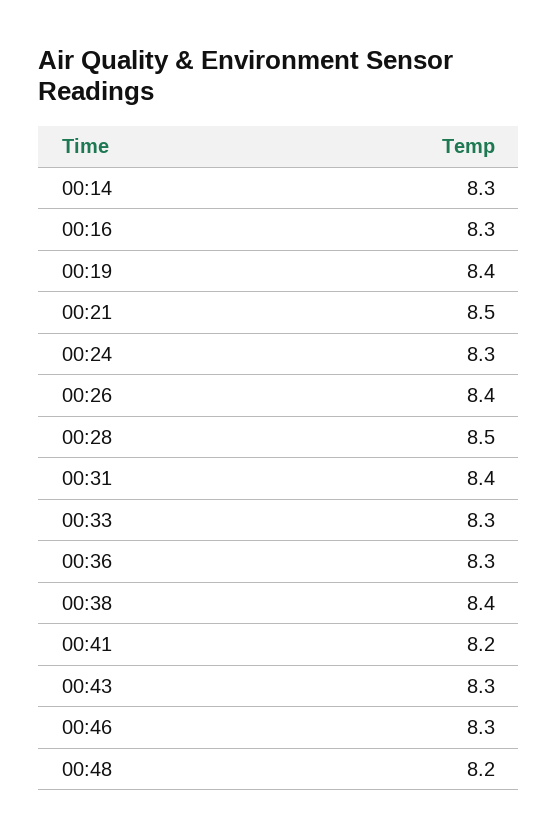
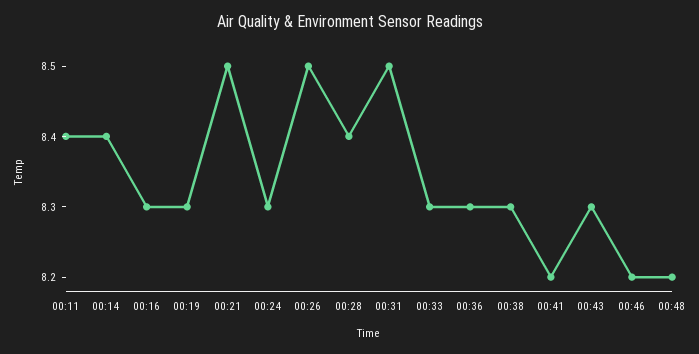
00:14: 8.3 -> 8.4
00:19: 8.4 -> 8.3
00:26: 8.4 -> 8.5
00:28: 8.5 -> 8.4
00:31: 8.4 -> 8.5
00:38: 8.4 -> 8.3
00:46: 8.3 -> 8.2
00:11: none -> 8.4

